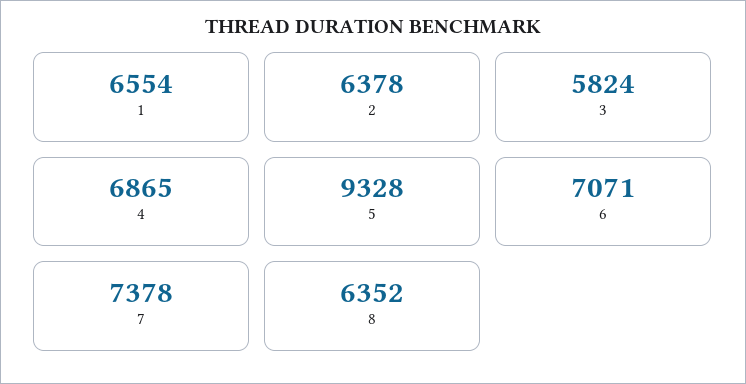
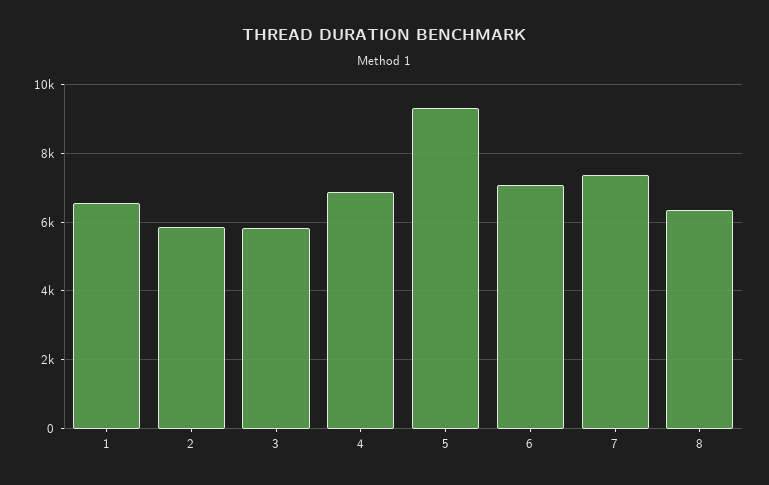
2: 6378 -> 5800

